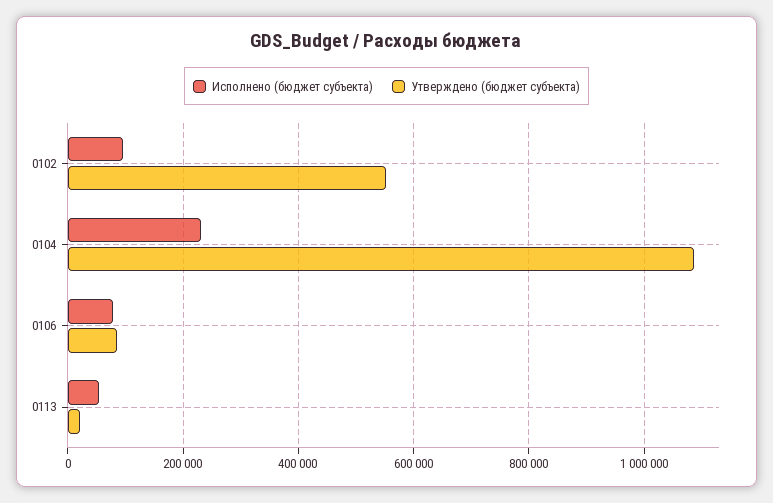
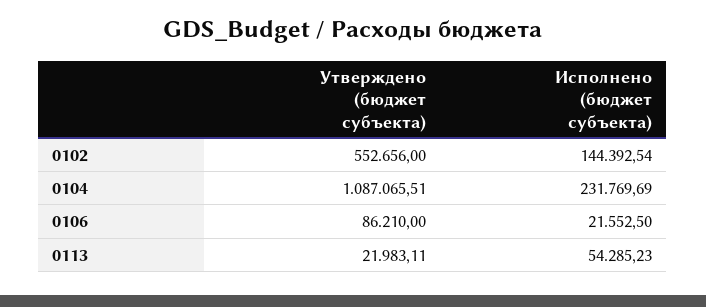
Исполнено (бюджет субъекта), 0102: 100000 -> 144392.54
Исполнено (бюджет субъекта), 0106: 80000 -> 21552.5

